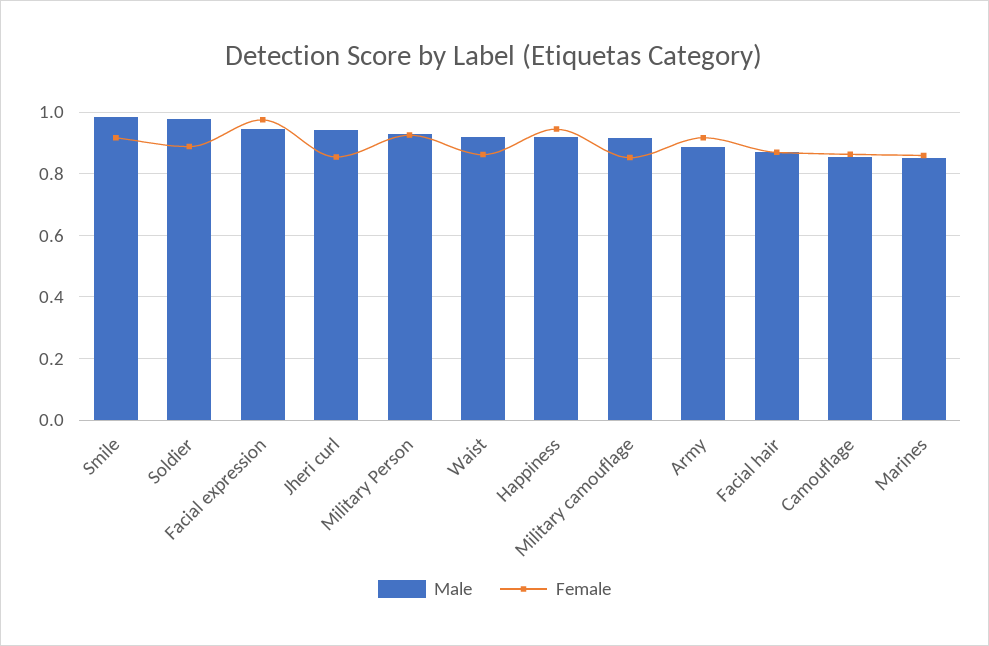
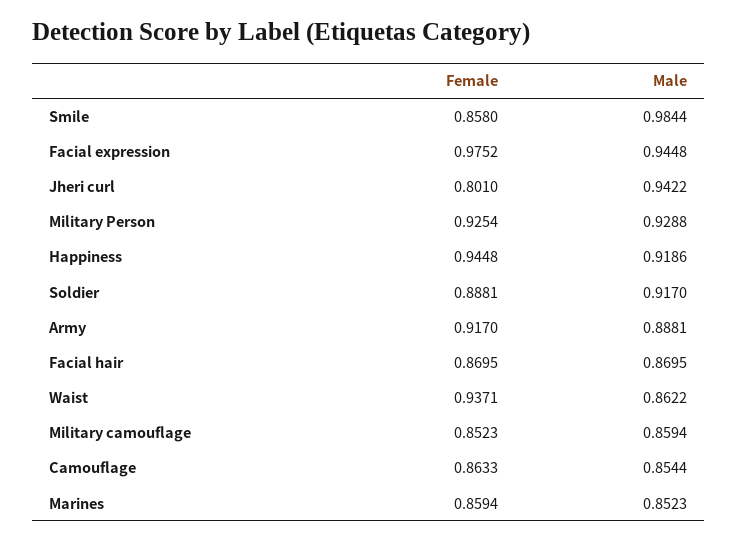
Female, Smile: 0.92 -> 0.858
Male, Soldier: 0.98 -> 0.917
Female, Jheri curl: 0.86 -> 0.801
Male, Waist: 0.92 -> 0.8622
Female, Waist: 0.86 -> 0.9371
Male, Military camouflage: 0.92 -> 0.8594

